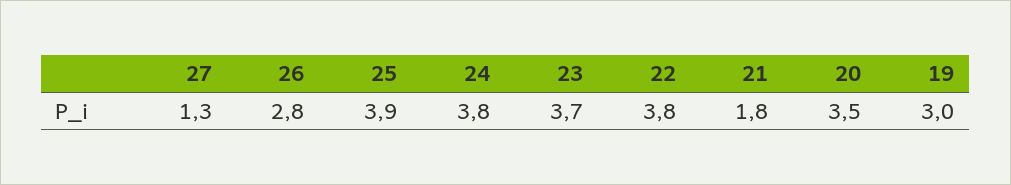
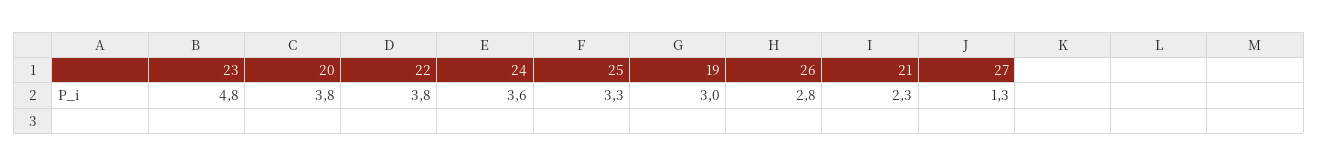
25: 3.9 -> 3.3
24: 3.8 -> 3.6
23: 3.7 -> 4.8
21: 1.8 -> 2.3
20: 3.5 -> 3.8

